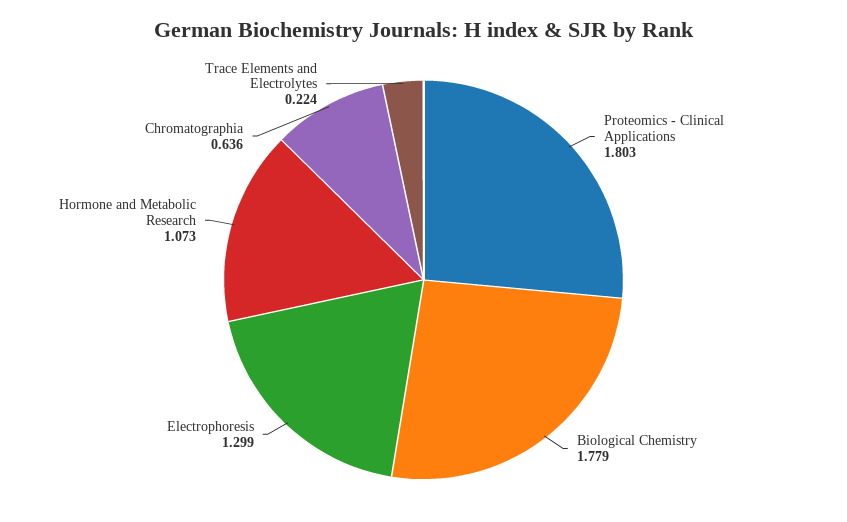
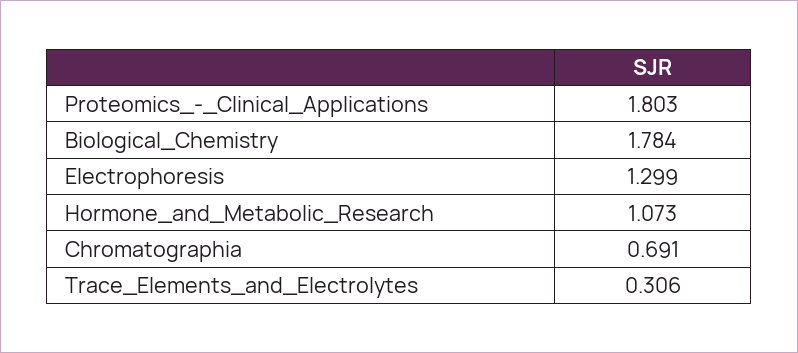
Biological Chemistry: 1.779 -> 1.784
Chromatographia: 0.636 -> 0.691
Trace Elements and Electrolytes: 0.224 -> 0.306

